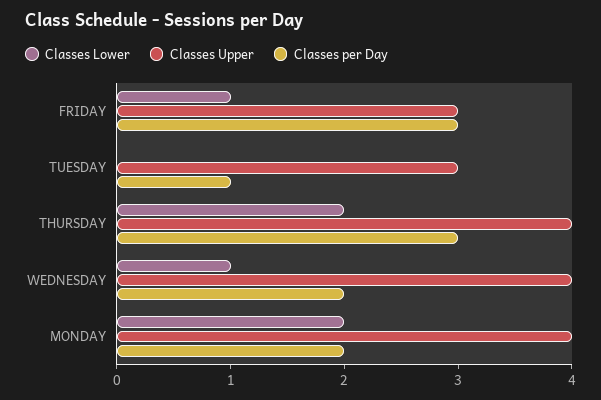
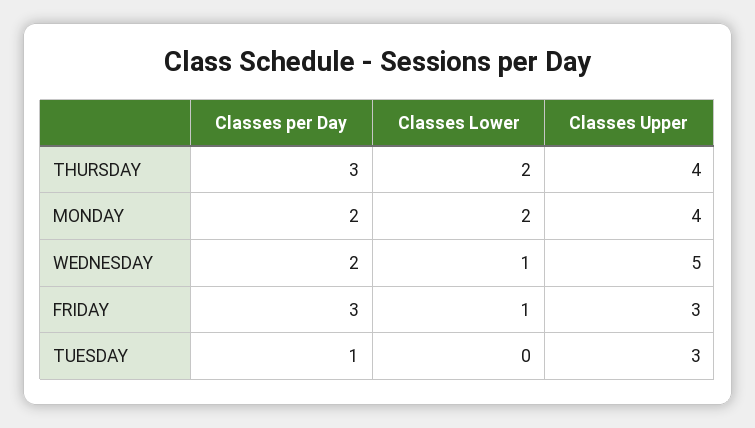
Classes Upper, WEDNESDAY: 4 -> 5

